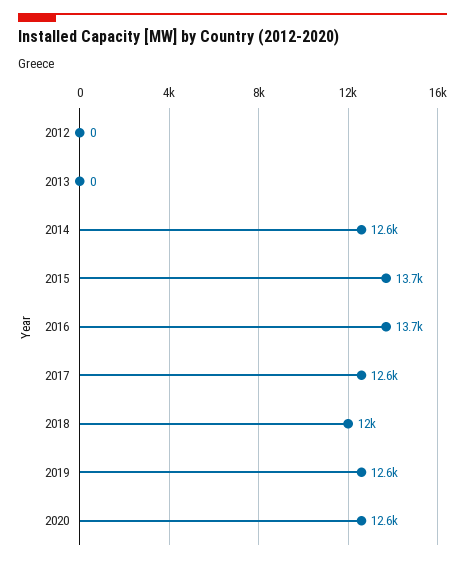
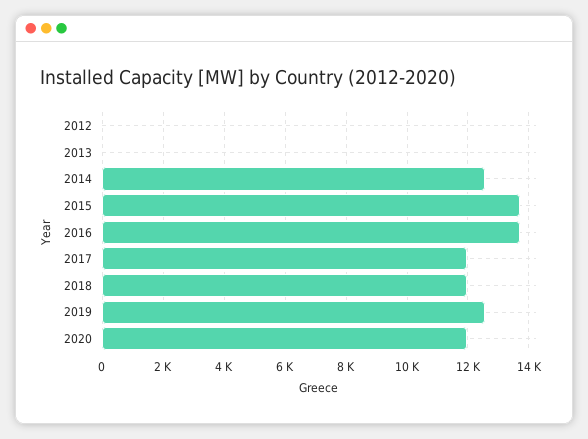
2017: 12600 -> 12000
2020: 12600 -> 12000

